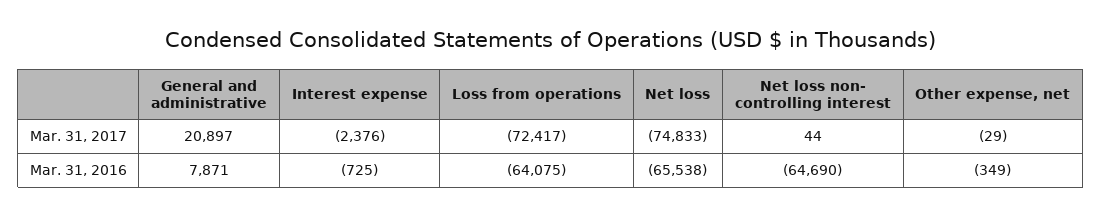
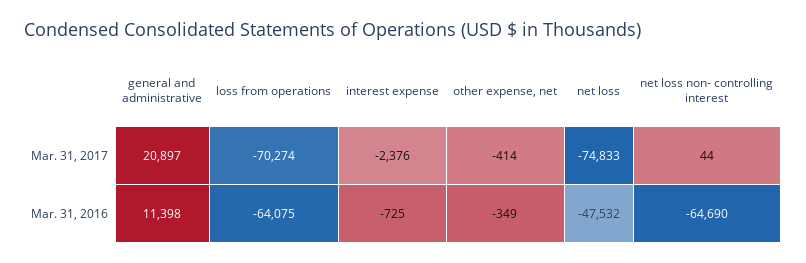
Loss from operations, Mar. 31, 2017: -72417 -> -70274
Other expense, net, Mar. 31, 2017: -29 -> -414
General and administrative, Mar. 31, 2016: 7871 -> 11398
Net loss, Mar. 31, 2016: -65538 -> -47532

